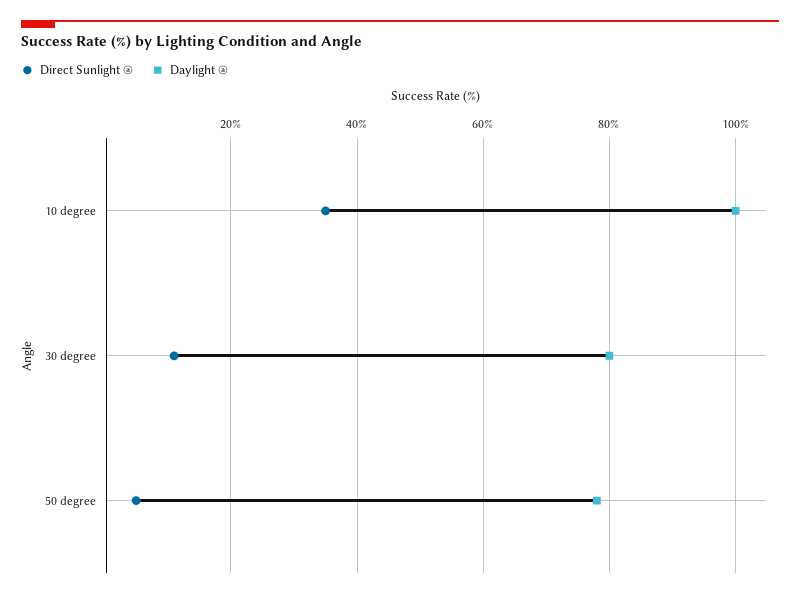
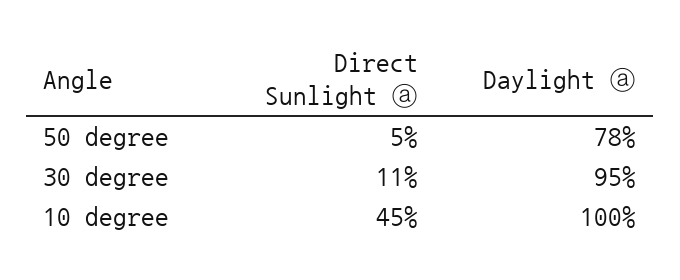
Direct Sunlight ⓐ, 10 degree: 35 -> 45
Daylight ⓐ, 30 degree: 80 -> 95

